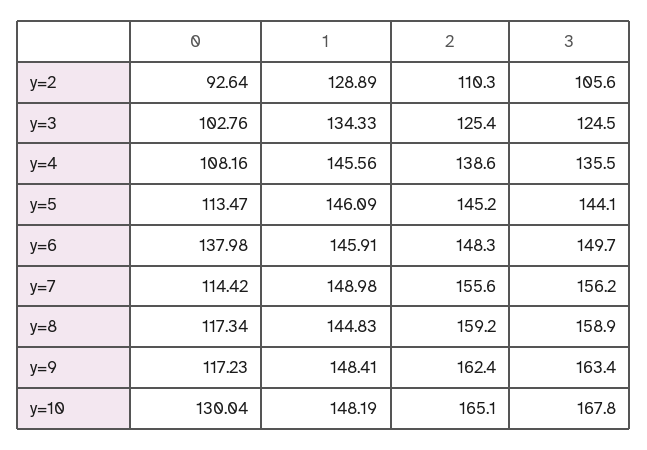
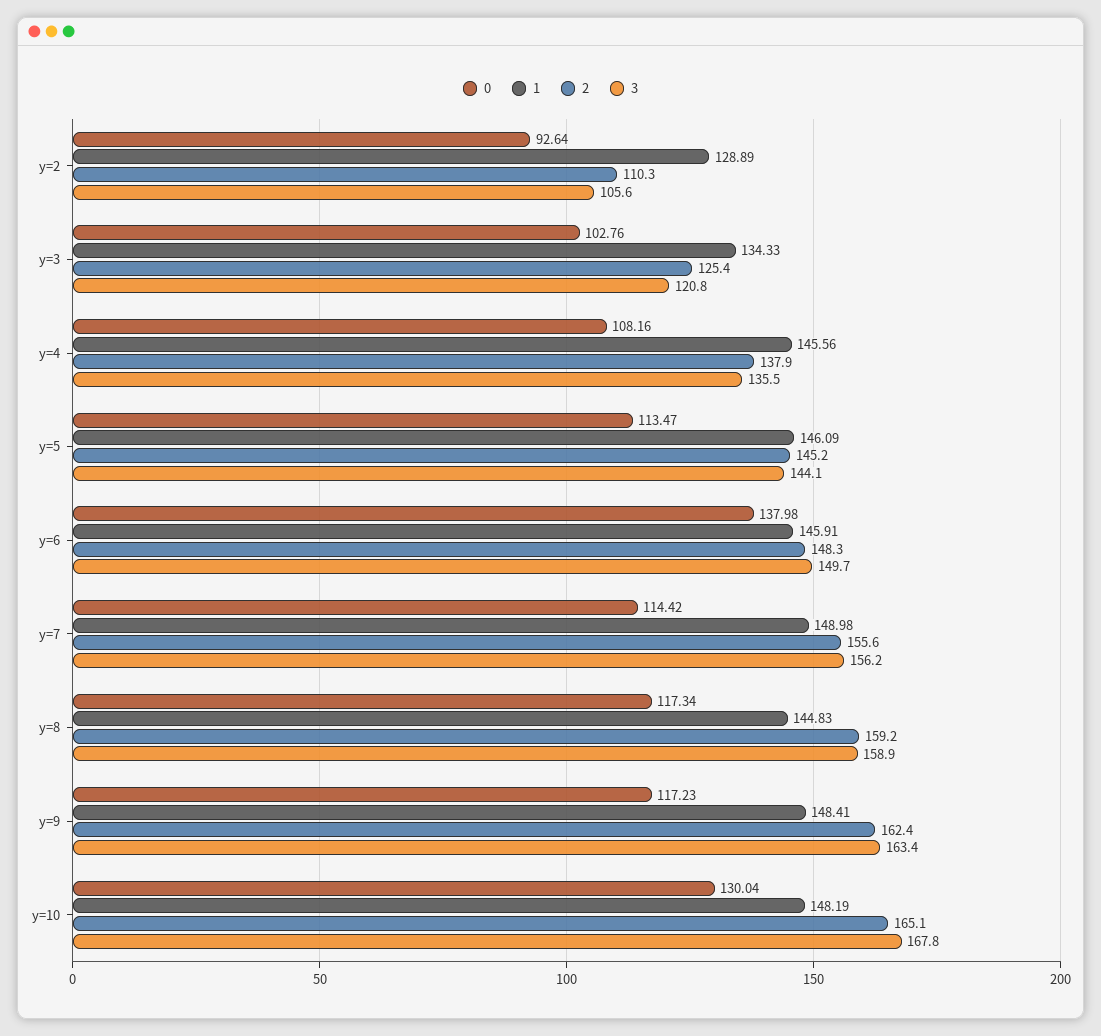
3, y=3: 124.5 -> 120.8
2, y=4: 138.6 -> 137.9

